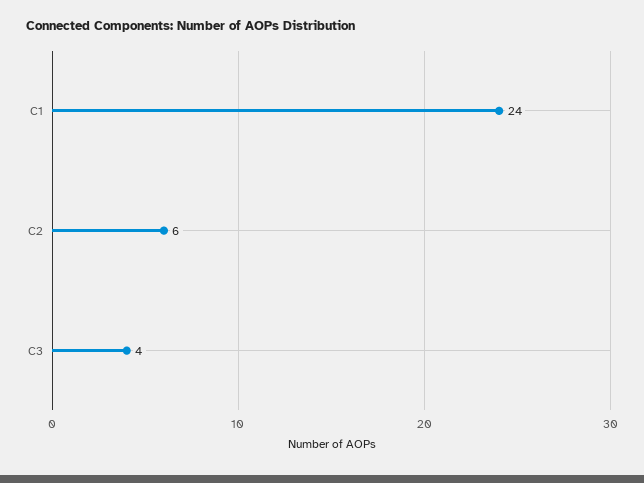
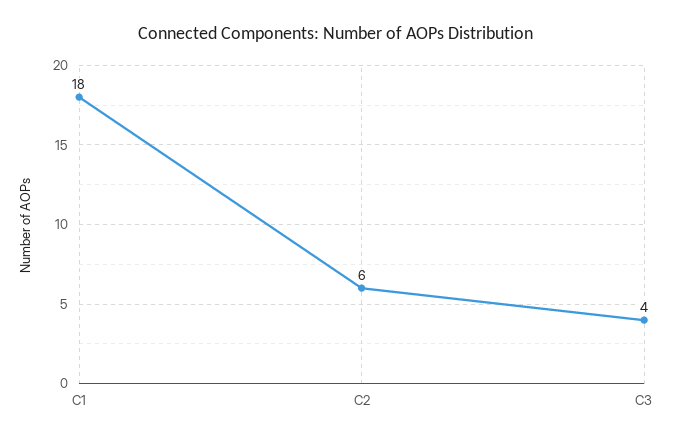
C1: 24 -> 18

